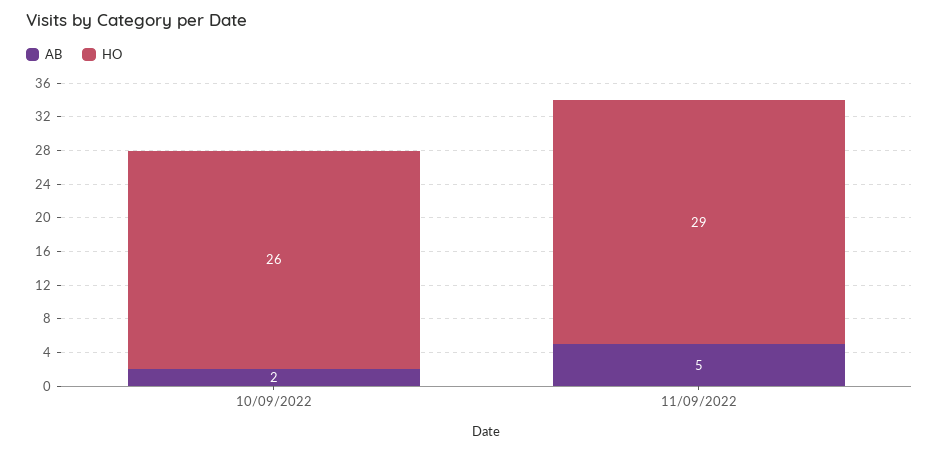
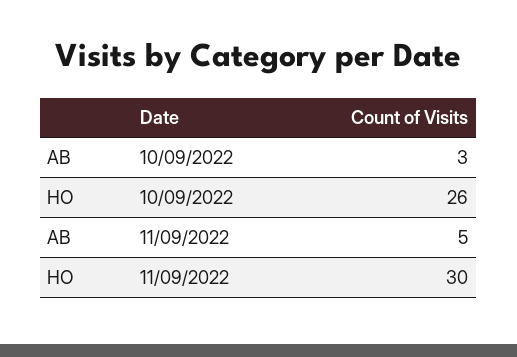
AB, 10/09/2022: 2 -> 3
HO, 11/09/2022: 29 -> 30

